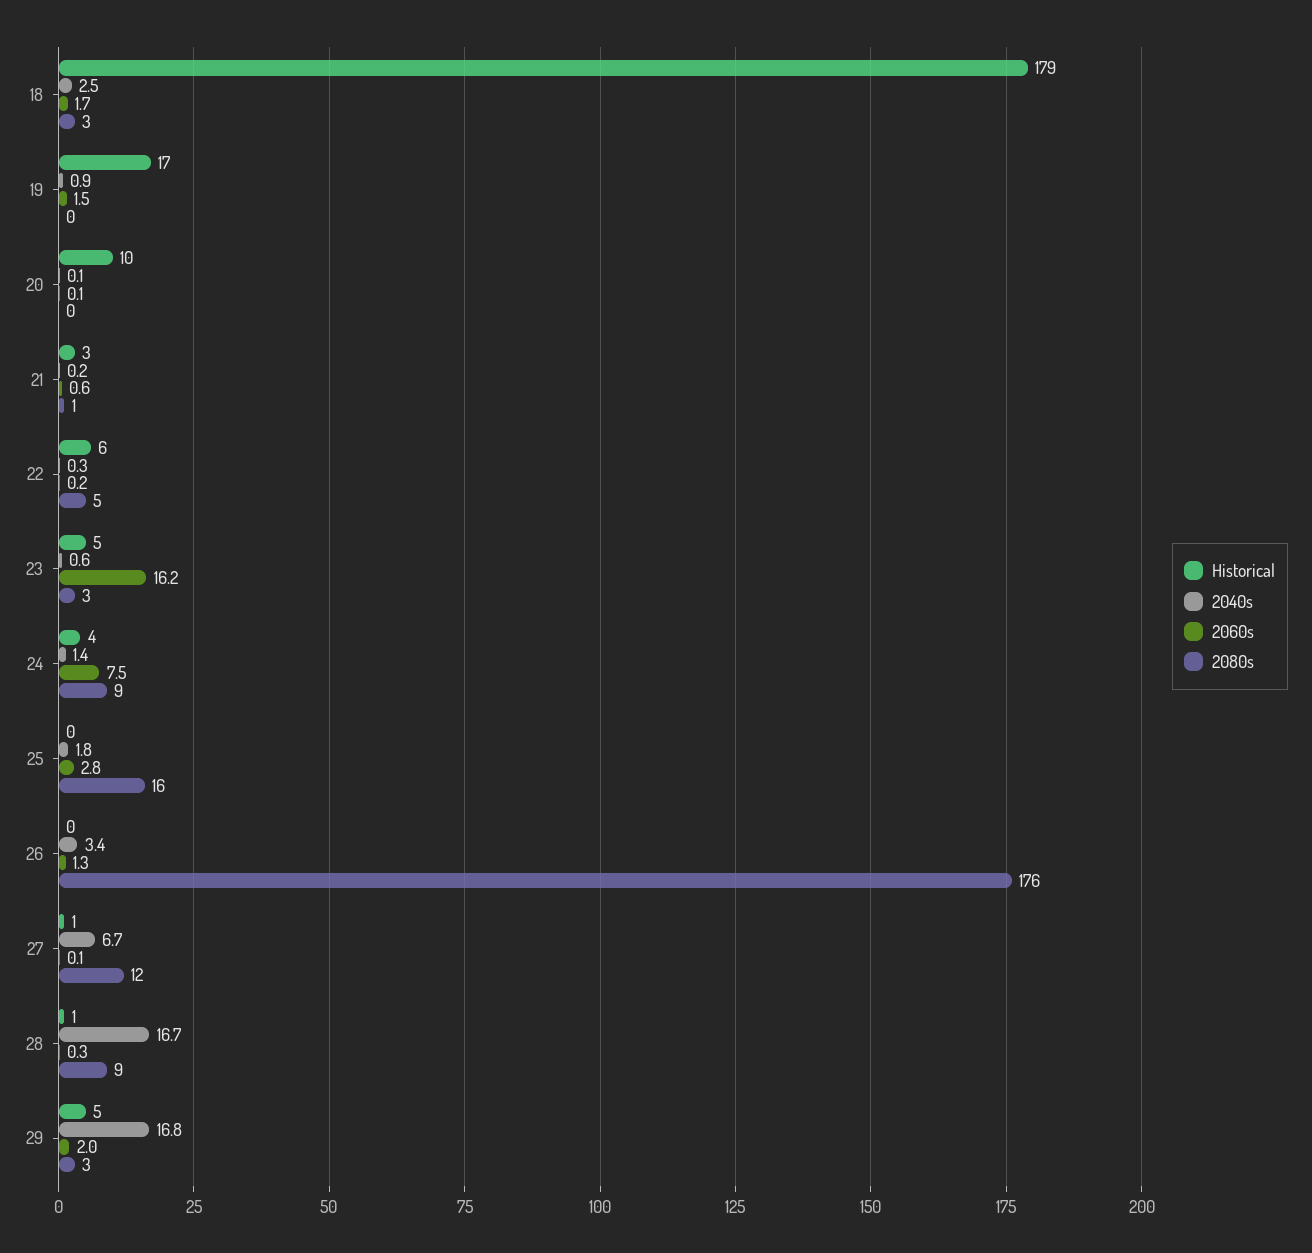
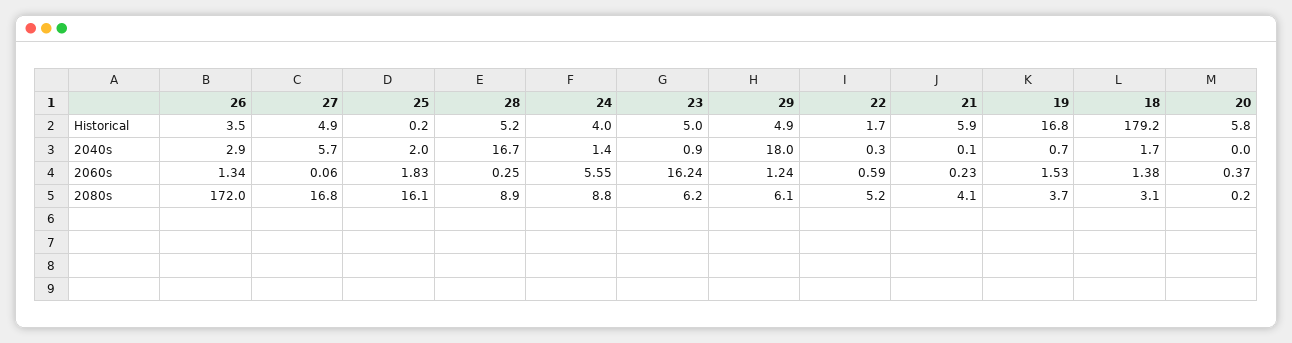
2040s, 18: 2.5 -> 1.7
2060s, 18: 1.7 -> 1.38
2040s, 19: 0.9 -> 0.7
2080s, 19: 0 -> 3.7
Historical, 20: 10 -> 5.8
2040s, 20: 0.1 -> 0
2060s, 20: 0.1 -> 0.37
Historical, 21: 3 -> 5.9
2040s, 21: 0.2 -> 0.1
2060s, 21: 0.6 -> 0.23
2080s, 21: 1 -> 4.1
Historical, 22: 6 -> 1.7
2060s, 22: 0.2 -> 0.59
2040s, 23: 0.6 -> 0.9
2080s, 23: 3 -> 6.2
2060s, 24: 7.5 -> 5.55
2040s, 25: 1.8 -> 2
2060s, 25: 2.8 -> 1.83
Historical, 26: 0 -> 3.5
2040s, 26: 3.4 -> 2.9
2080s, 26: 176 -> 172
Historical, 27: 1 -> 4.9
2040s, 27: 6.7 -> 5.7
2080s, 27: 12 -> 16.8
Historical, 28: 1 -> 5.2
2040s, 29: 16.8 -> 18
2060s, 29: 2 -> 1.24
2080s, 29: 3 -> 6.1

